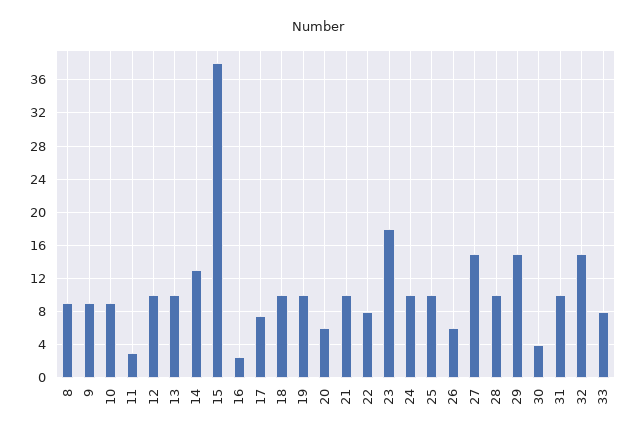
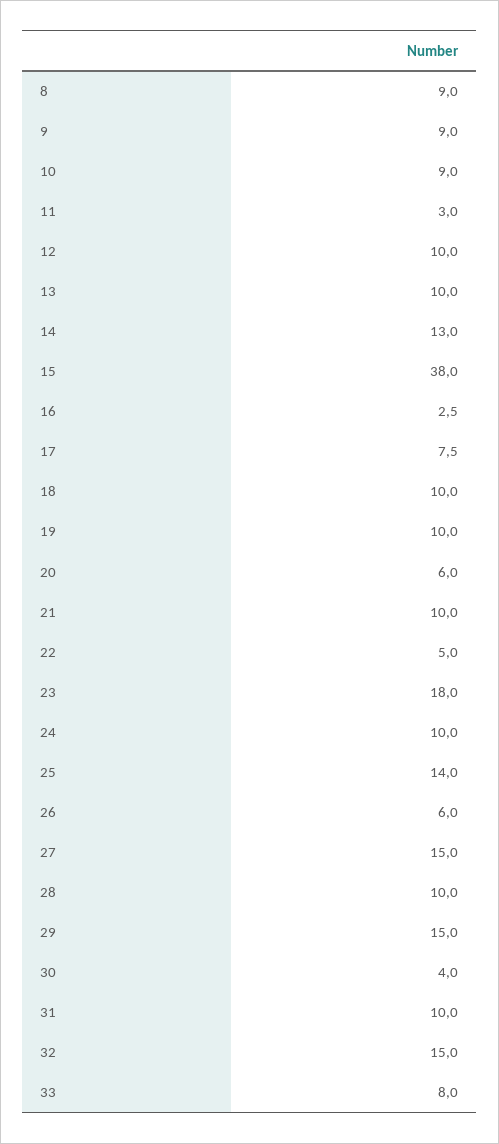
22: 8 -> 5
25: 10 -> 14

